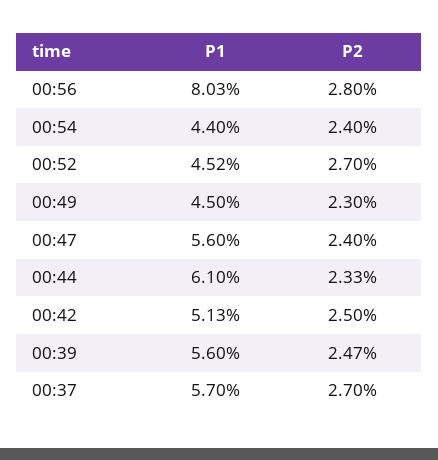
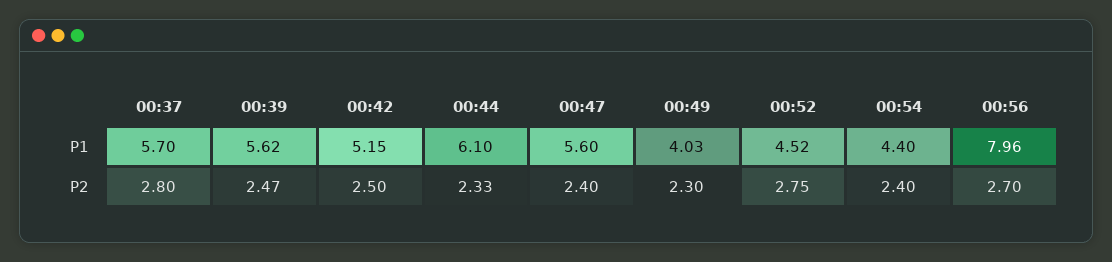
P1, 00:56: 8.03 -> 7.96
P2, 00:56: 2.8 -> 2.7
P2, 00:52: 2.7 -> 2.75
P1, 00:49: 4.5 -> 4.03
P1, 00:42: 5.13 -> 5.15
P1, 00:39: 5.6 -> 5.62
P2, 00:37: 2.7 -> 2.8

